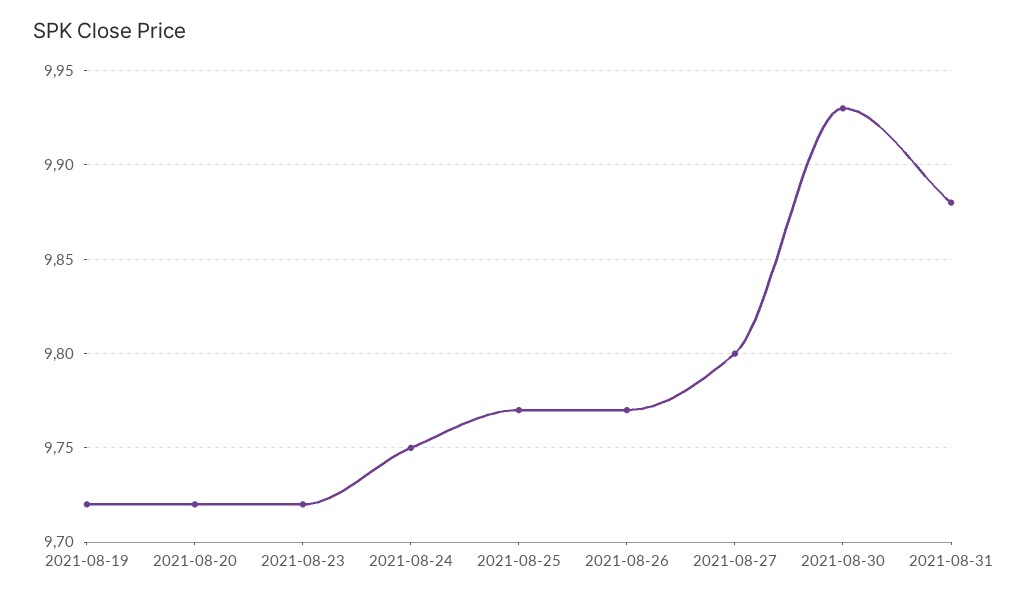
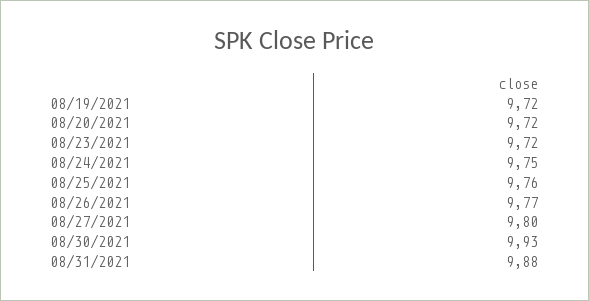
2021-08-25: 9.77 -> 9.76

